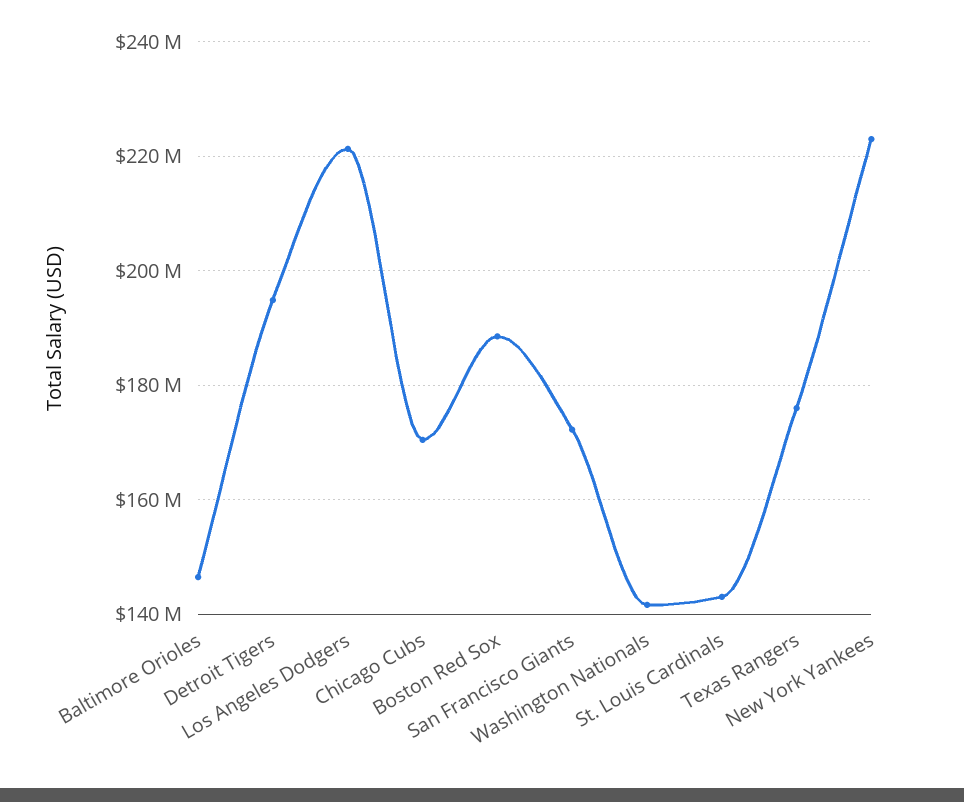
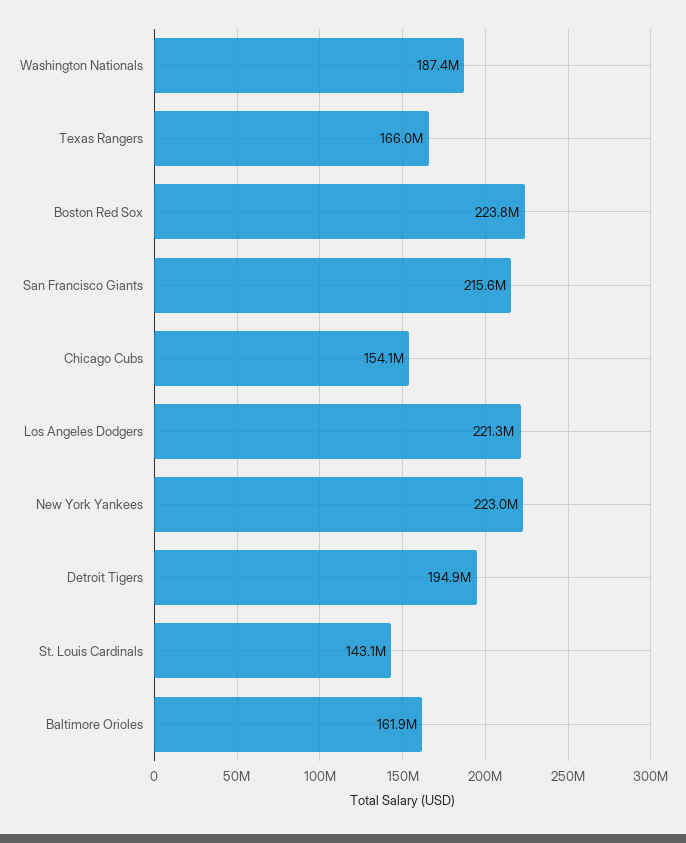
Baltimore Orioles: 146000000 -> 161900000
Chicago Cubs: 170000000 -> 154100000
Boston Red Sox: 188000000 -> 223800000
San Francisco Giants: 172000000 -> 215600000
Washington Nationals: 142000000 -> 187400000
Texas Rangers: 176000000 -> 166000000

